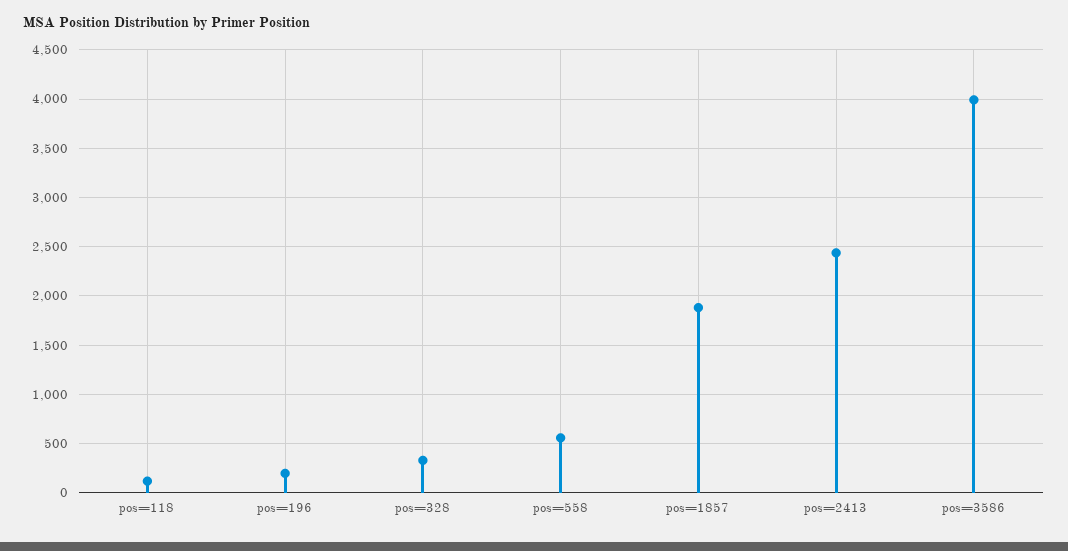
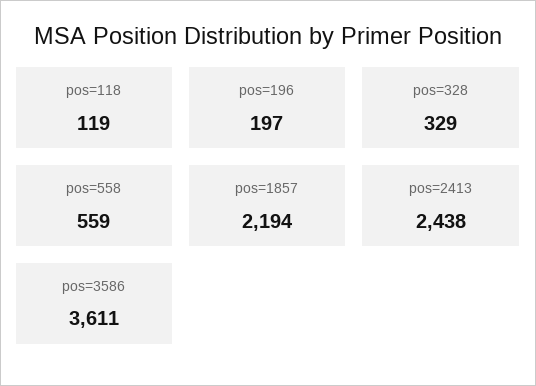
pos=1857: 1900 -> 2194
pos=3586: 4000 -> 3611

